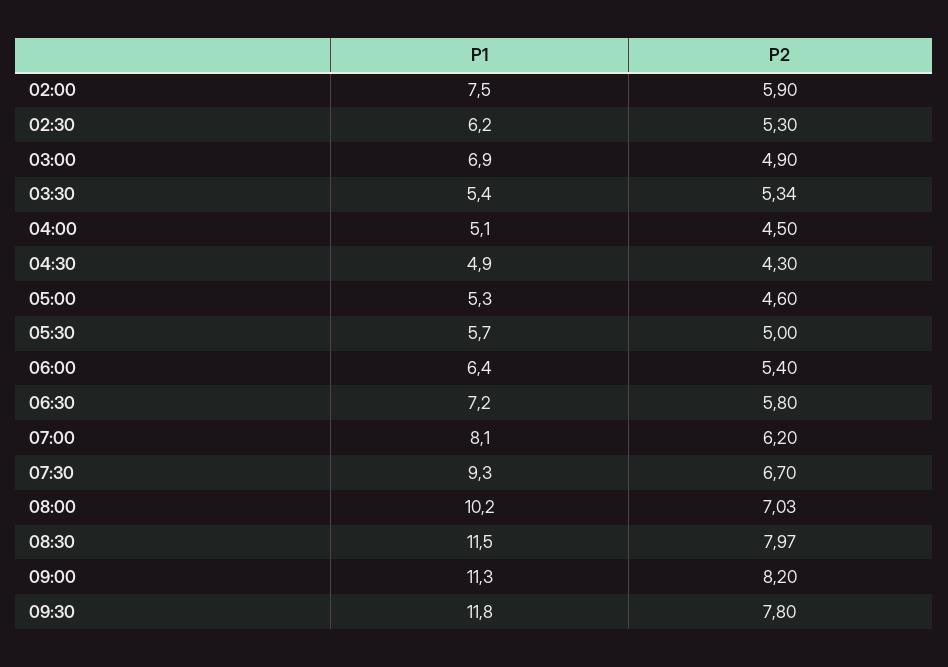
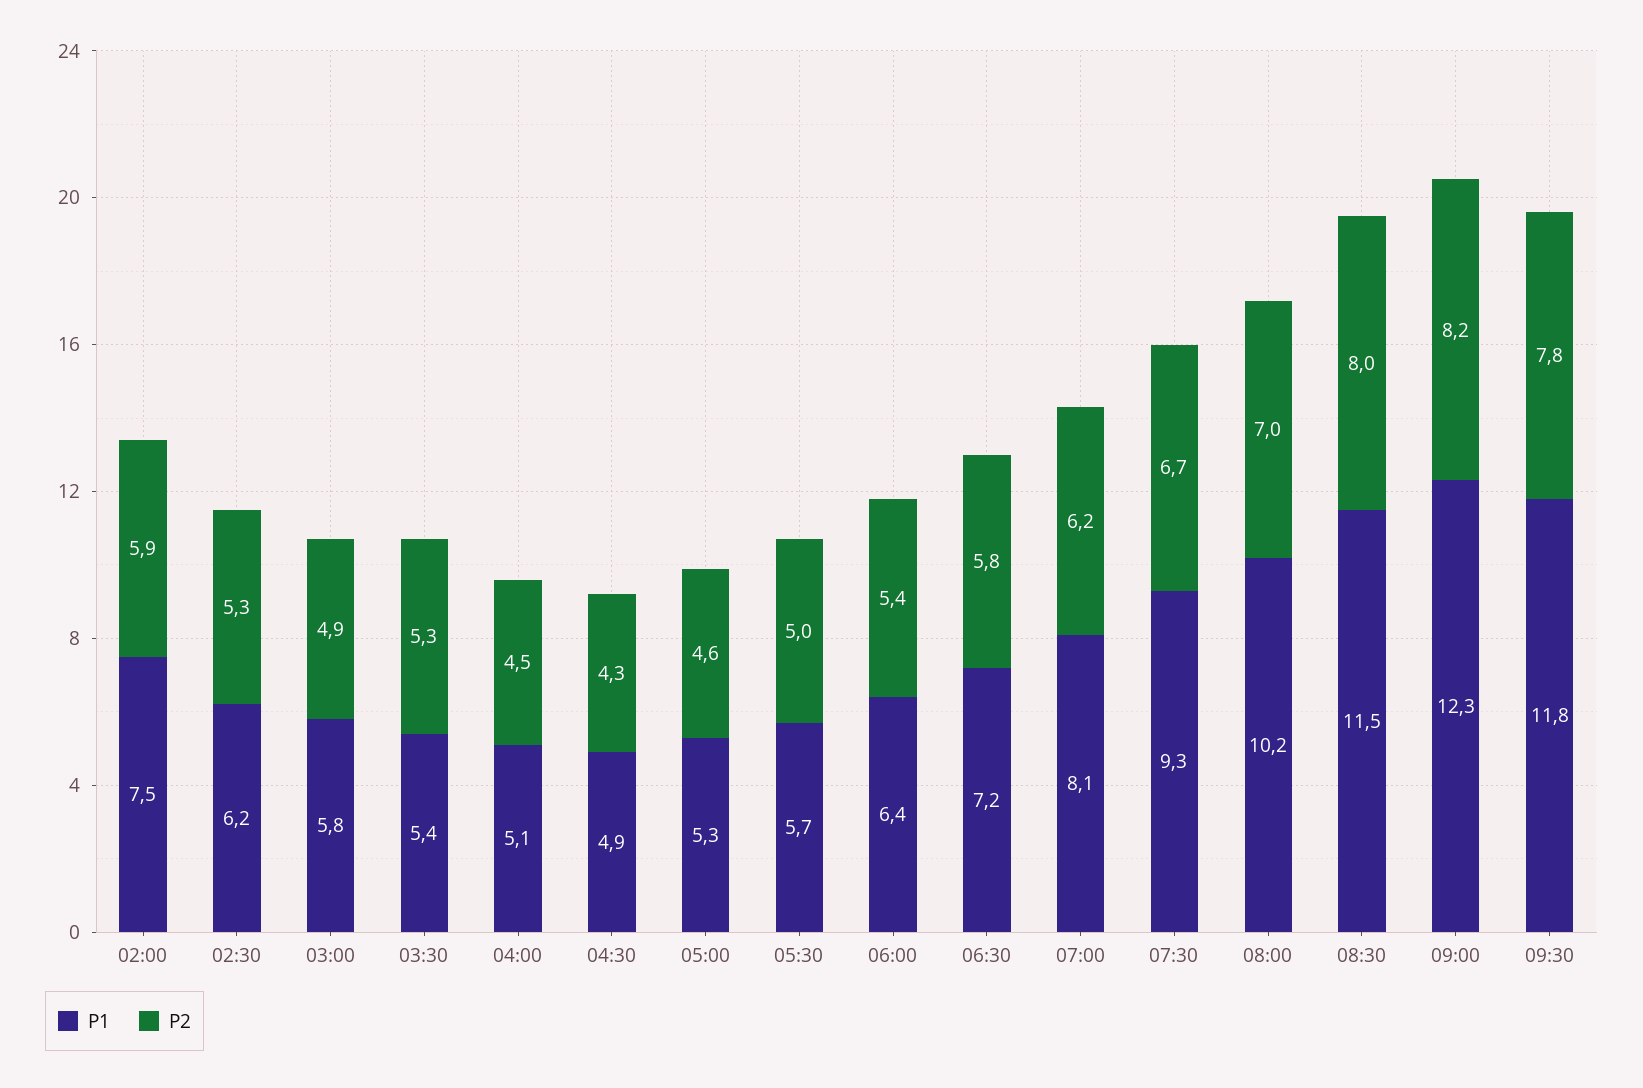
P1, 03:00: 6.9 -> 5.8
P1, 09:00: 11.3 -> 12.3

